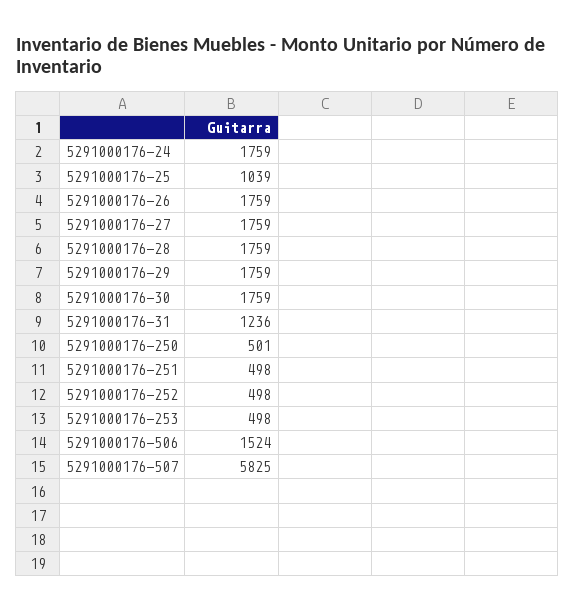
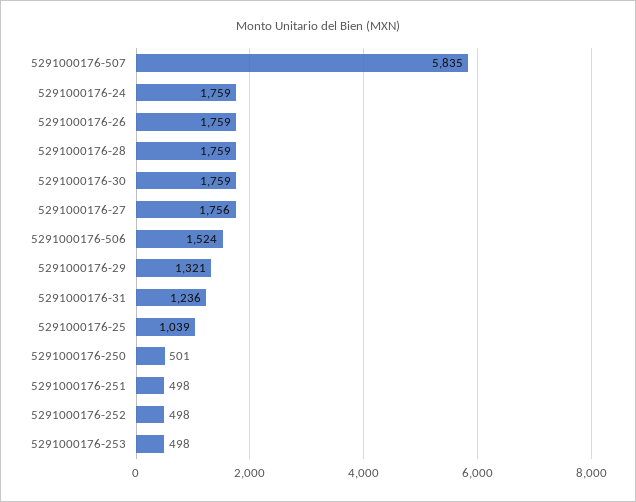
5291000176-27: 1759 -> 1756
5291000176-29: 1759 -> 1321
5291000176-507: 5825 -> 5835

